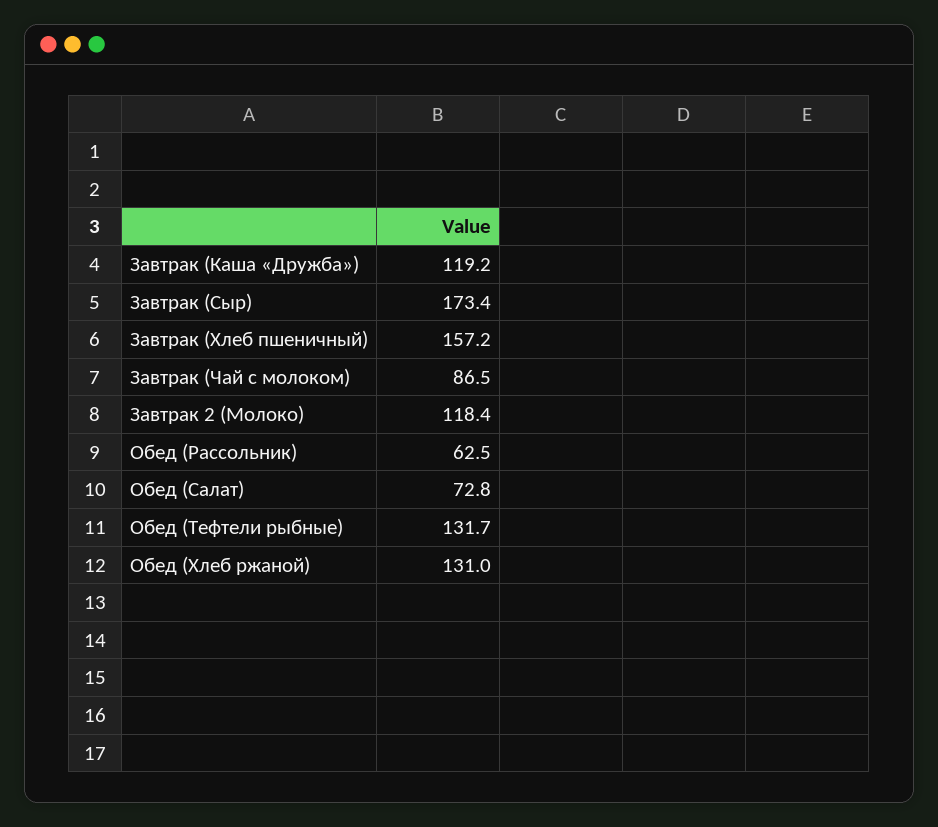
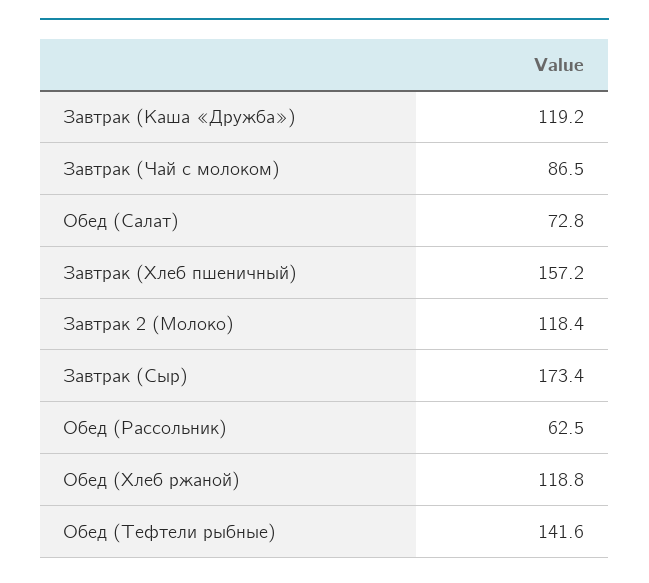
Обед (Тефтели рыбные): 131.7 -> 141.6
Обед (Хлеб ржаной): 131 -> 118.8

